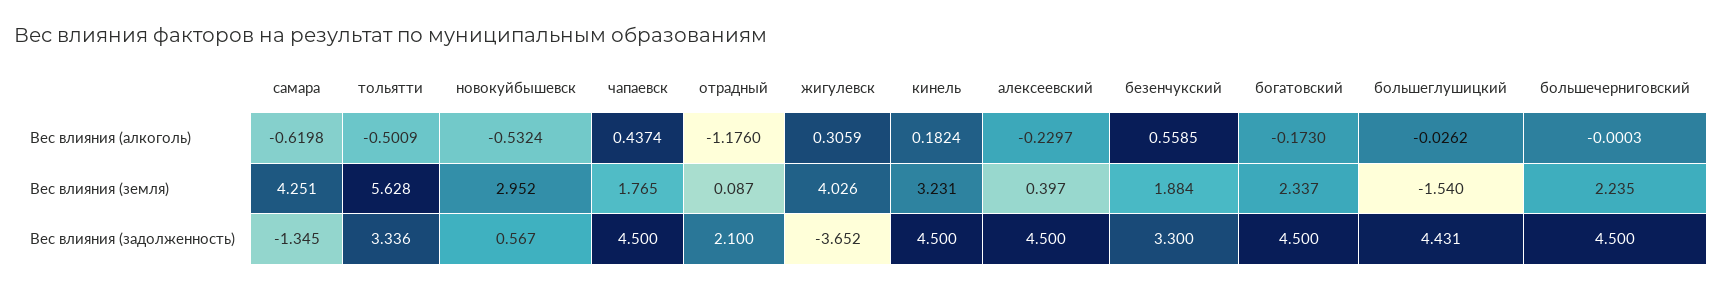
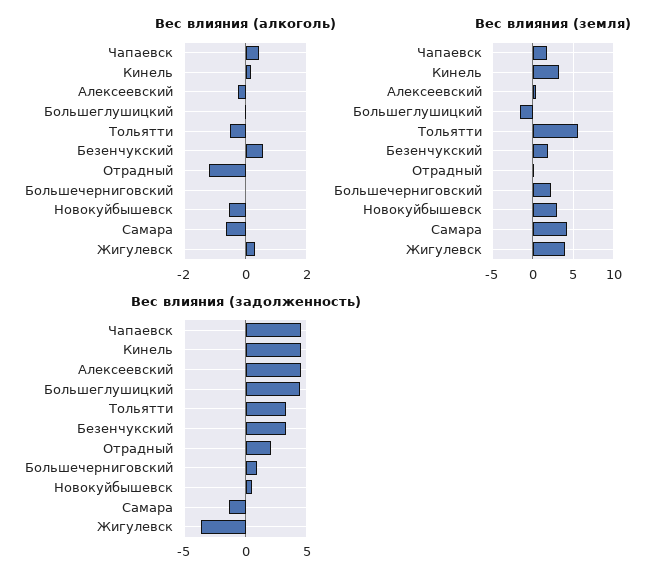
Вес влияния (алкоголь), богатовский: -0.173 -> none
Вес влияния (земля), богатовский: 2.337 -> none
Вес влияния (задолженность), богатовский: 4.5 -> none
Вес влияния (задолженность), большечерниговский: 4.5 -> 1

